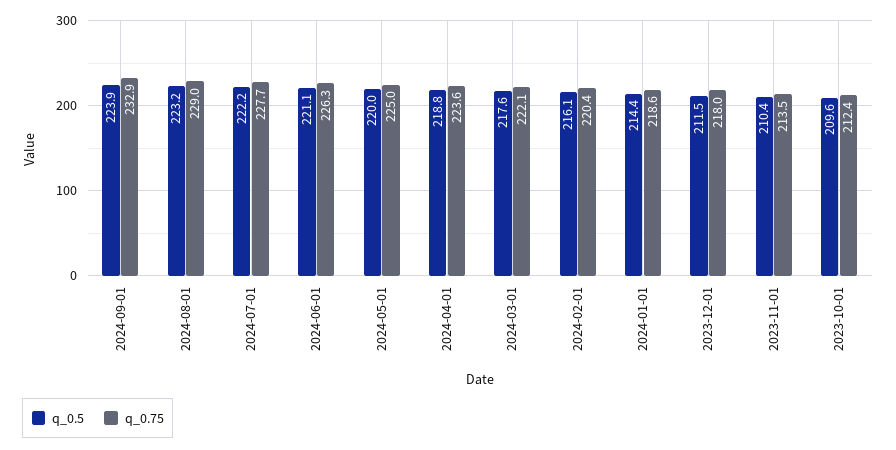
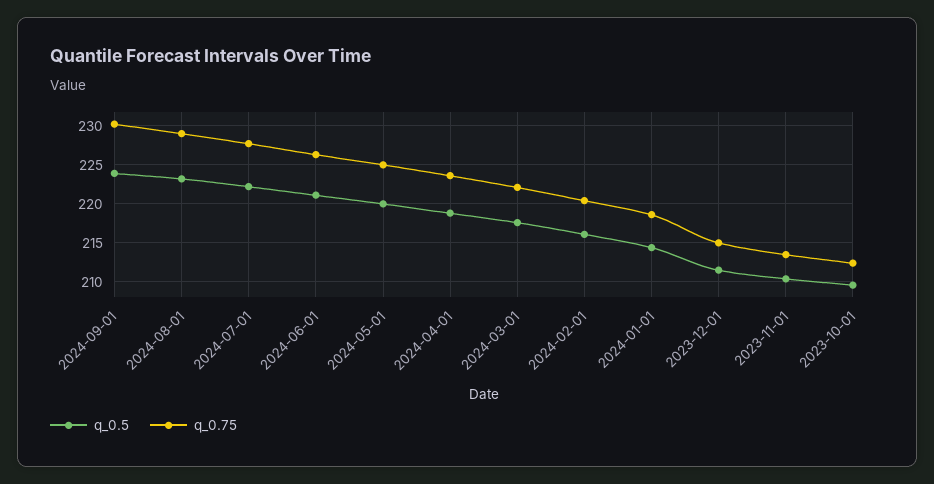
q_0.75, 2024-09-01: 232.9 -> 230
q_0.75, 2023-12-01: 218 -> 215

